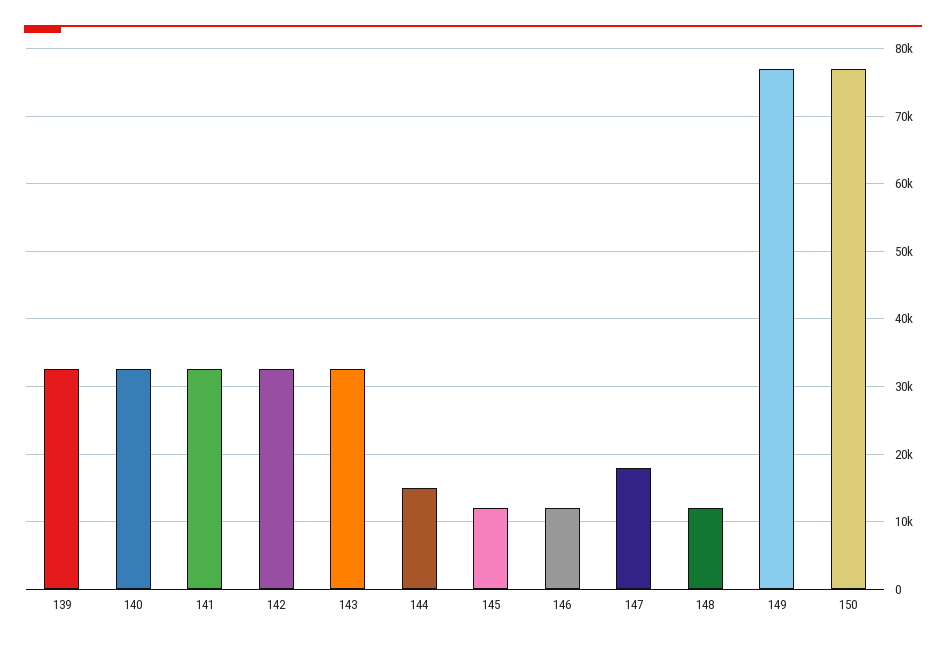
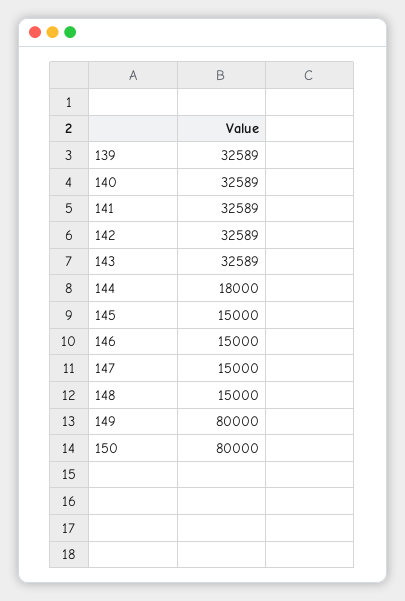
144: 15000 -> 18000
145: 12000 -> 15000
146: 12000 -> 15000
147: 18000 -> 15000
148: 12000 -> 15000
149: 77000 -> 80000
150: 77000 -> 80000

